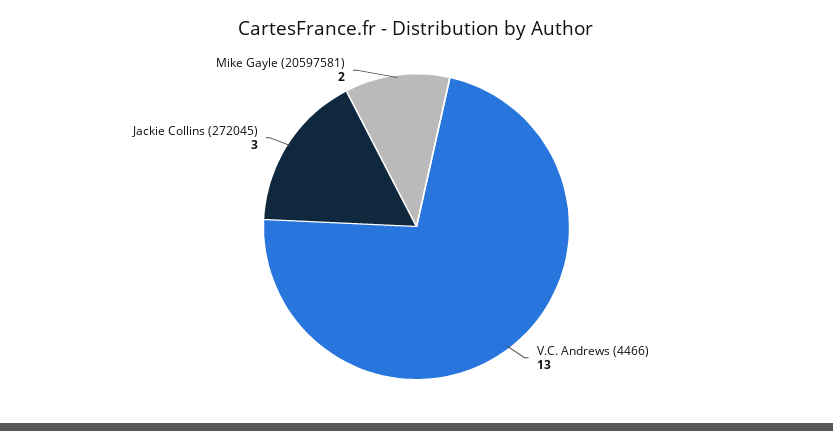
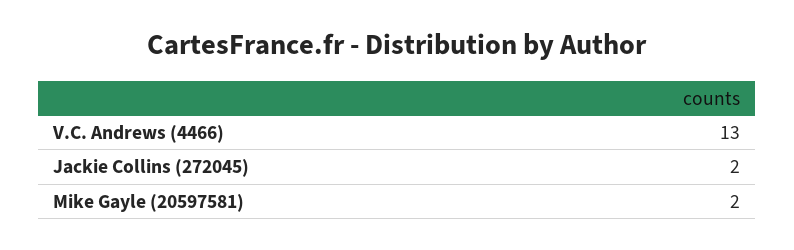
Jackie Collins (272045): 3 -> 2

